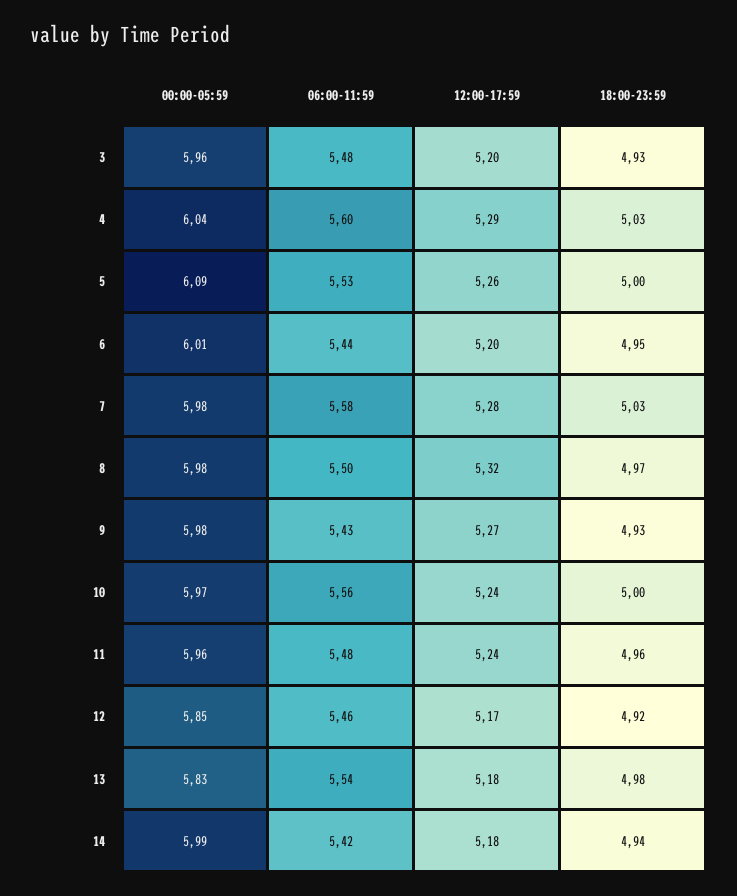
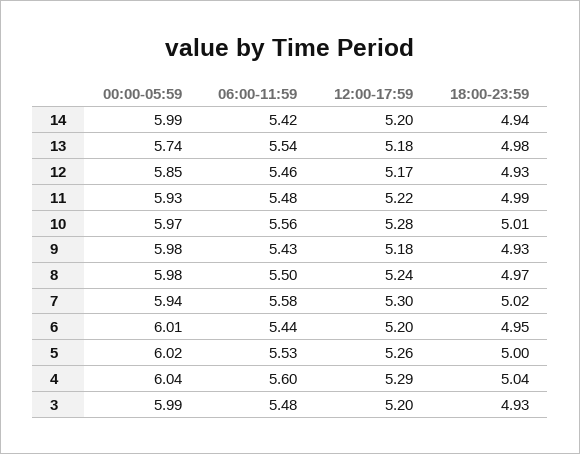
00:00-05:59, 3: 5.96 -> 5.99
18:00-23:59, 4: 5.03 -> 5.04
00:00-05:59, 5: 6.09 -> 6.02
00:00-05:59, 7: 5.98 -> 5.94
12:00-17:59, 7: 5.28 -> 5.3
18:00-23:59, 7: 5.03 -> 5.02
12:00-17:59, 8: 5.32 -> 5.24
12:00-17:59, 9: 5.27 -> 5.18
12:00-17:59, 10: 5.24 -> 5.28
18:00-23:59, 10: 5 -> 5.01
00:00-05:59, 11: 5.96 -> 5.93
12:00-17:59, 11: 5.24 -> 5.22
18:00-23:59, 11: 4.96 -> 4.99
18:00-23:59, 12: 4.92 -> 4.93
00:00-05:59, 13: 5.83 -> 5.74
12:00-17:59, 14: 5.18 -> 5.2

